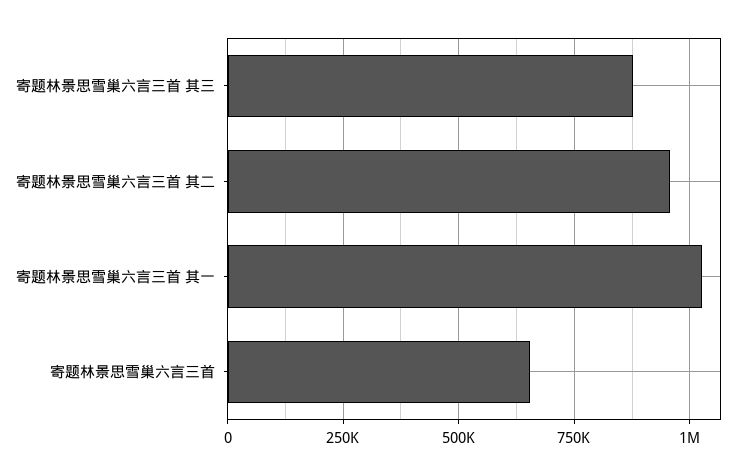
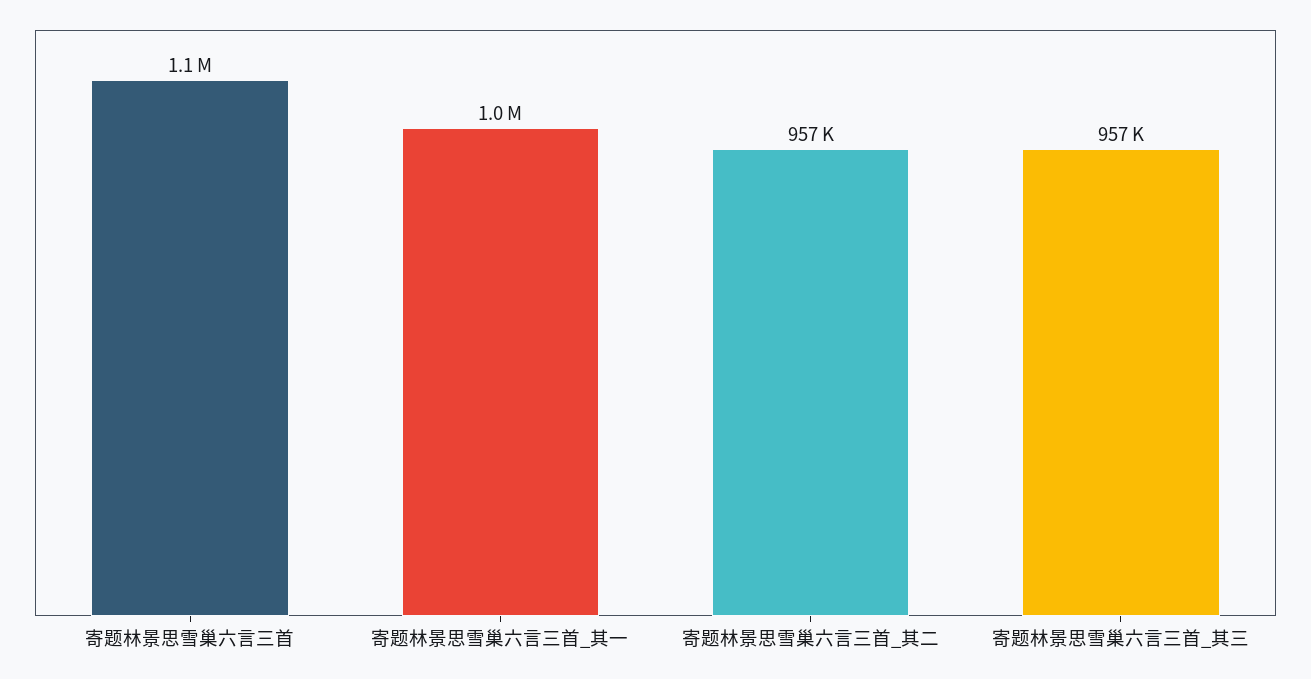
寄题林景思雪巢六言三首 其三: 875000 -> 957000
寄题林景思雪巢六言三首: 650000 -> 1100000

